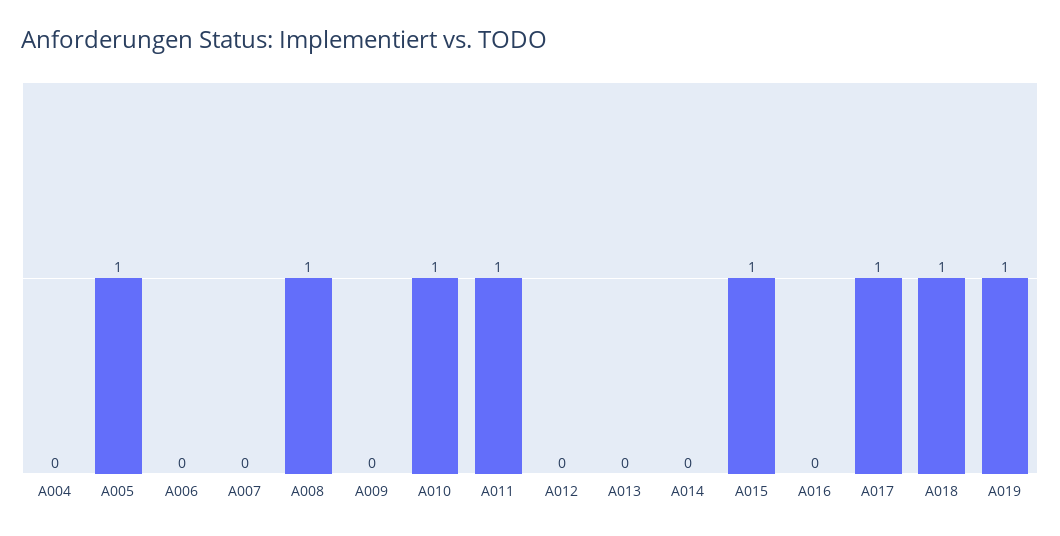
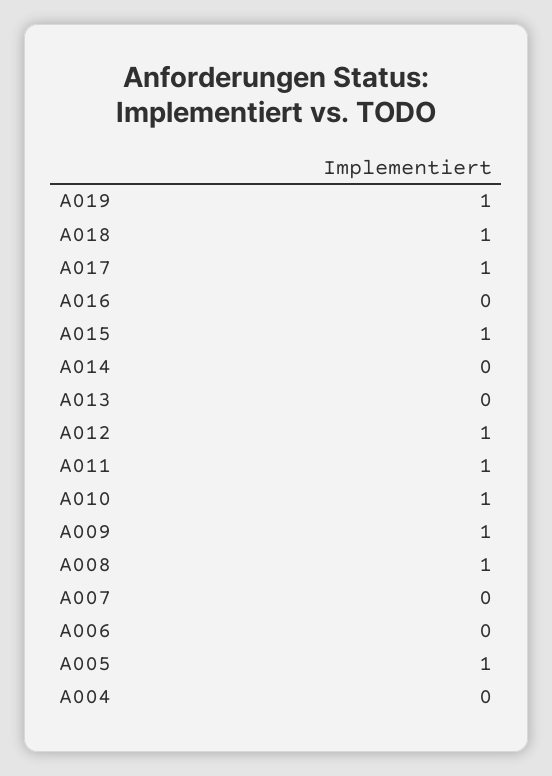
A009: 0 -> 1
A012: 0 -> 1

